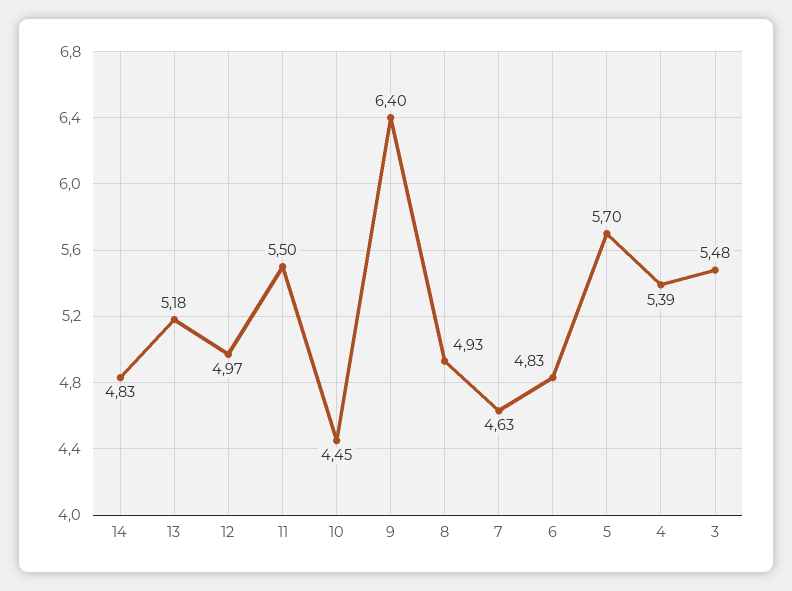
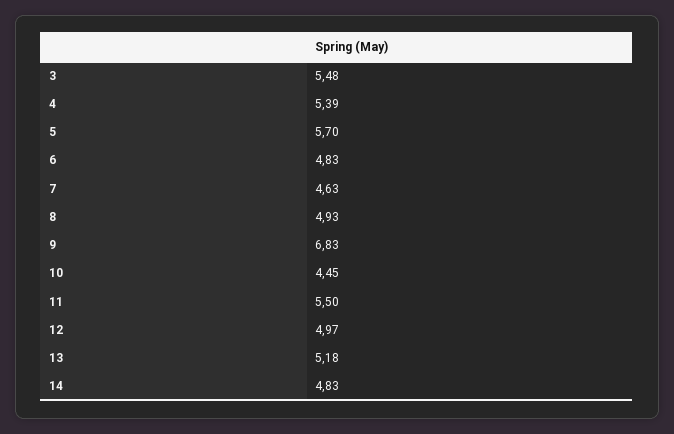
9: 6.4 -> 6.83

